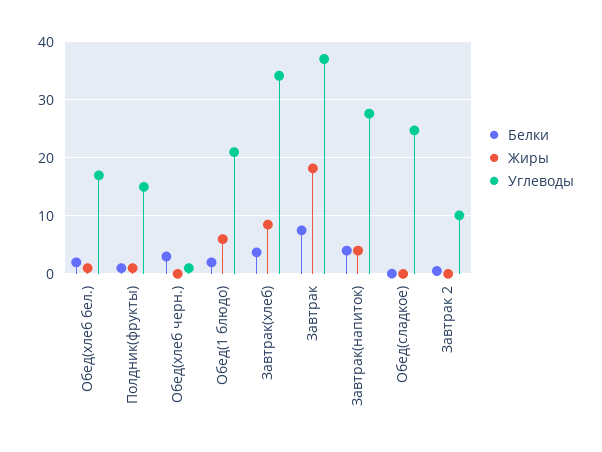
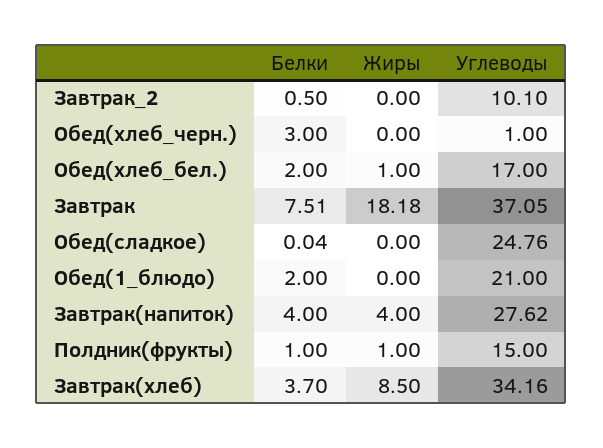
Жиры, Обед(1 блюдо): 6 -> 0

